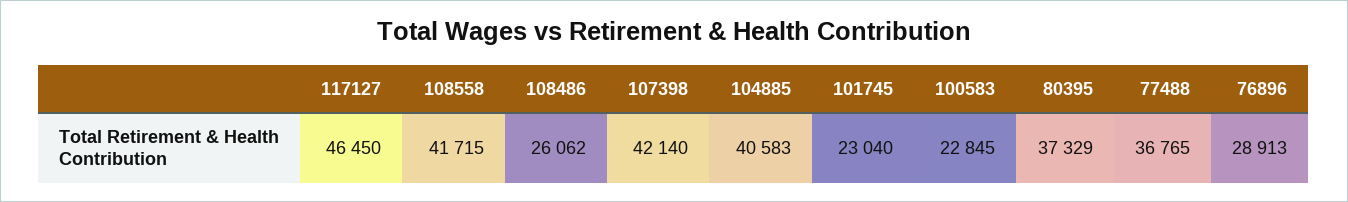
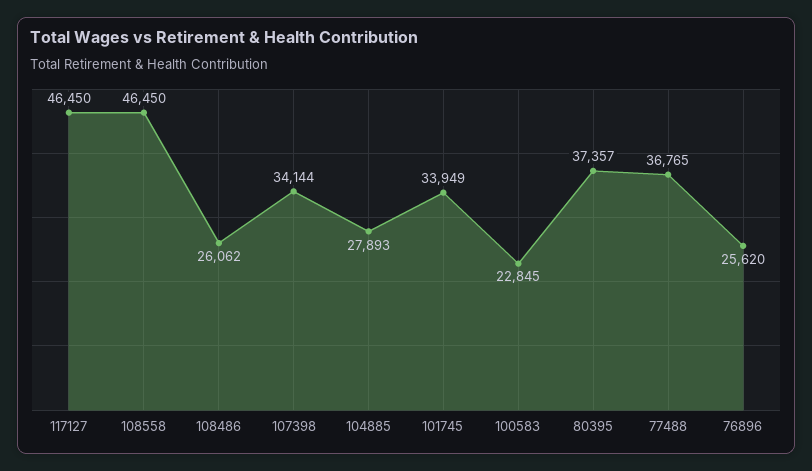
108558: 41715 -> 46450
107398: 42140 -> 34144
104885: 40583 -> 27893
101745: 23040 -> 33949
80395: 37329 -> 37357
76896: 28913 -> 25620

